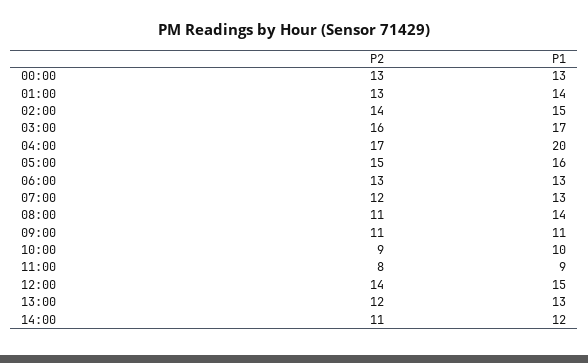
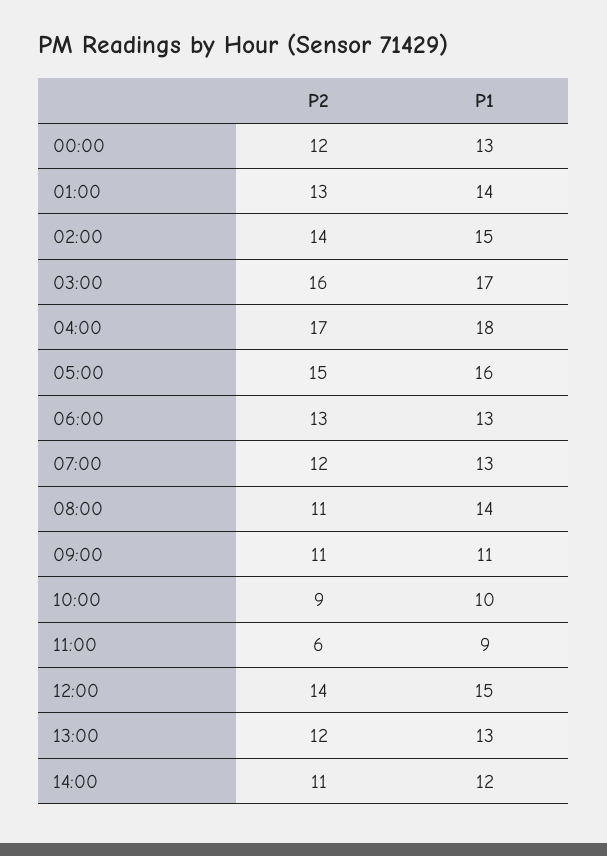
P2, 00:00: 13 -> 12
P1, 04:00: 20 -> 18
P2, 11:00: 8 -> 6

